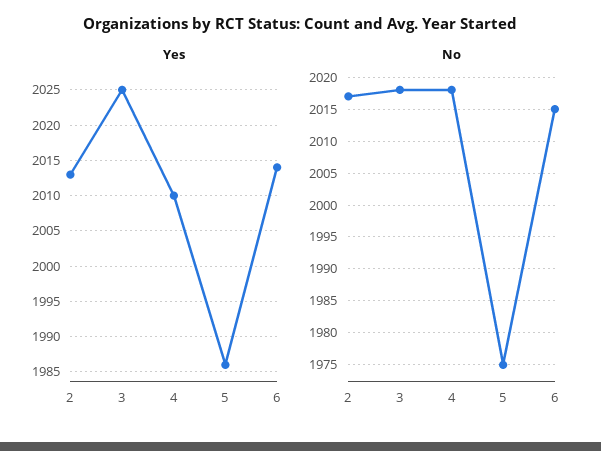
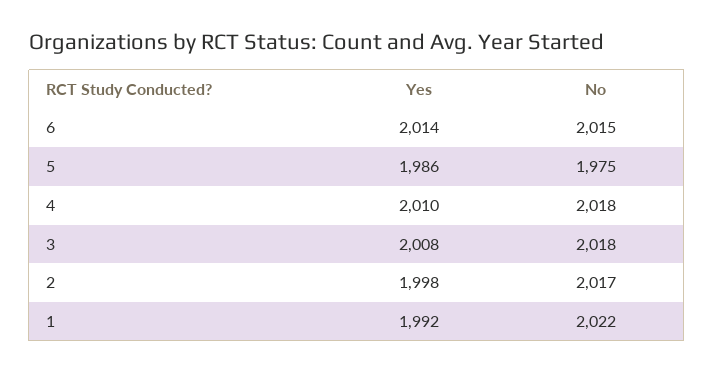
Yes, 2: 2013 -> 1998
Yes, 3: 2025 -> 2008
Yes, 1: none -> 1992
No, 1: none -> 2022

